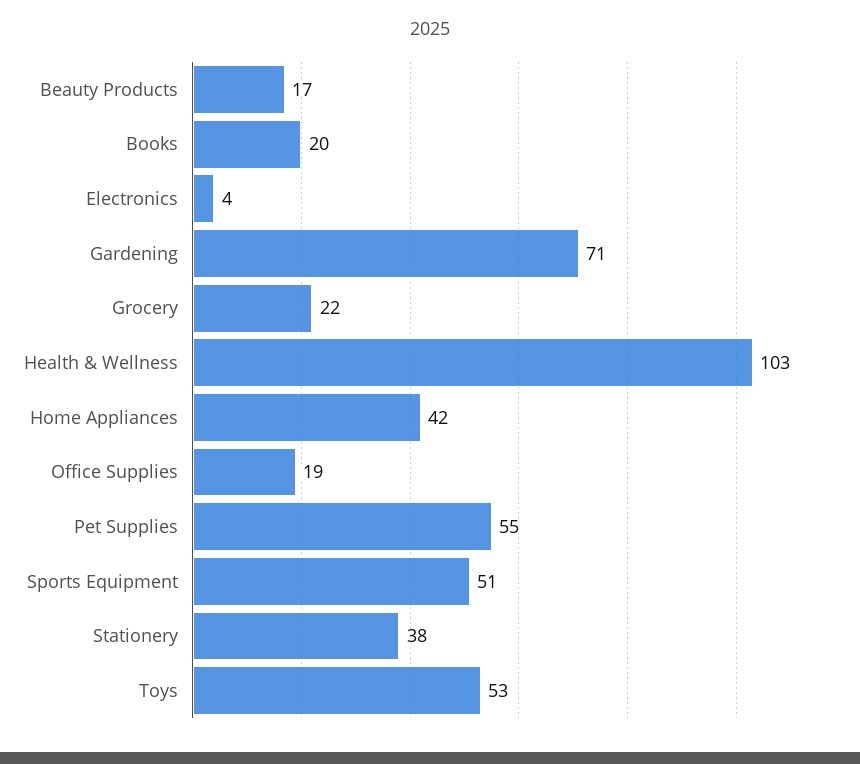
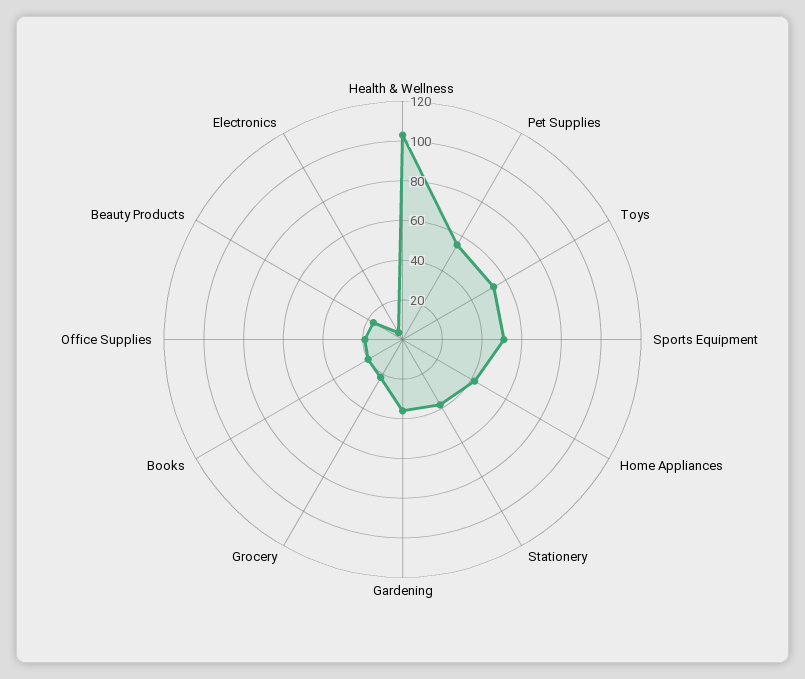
Gardening: 71 -> 35

